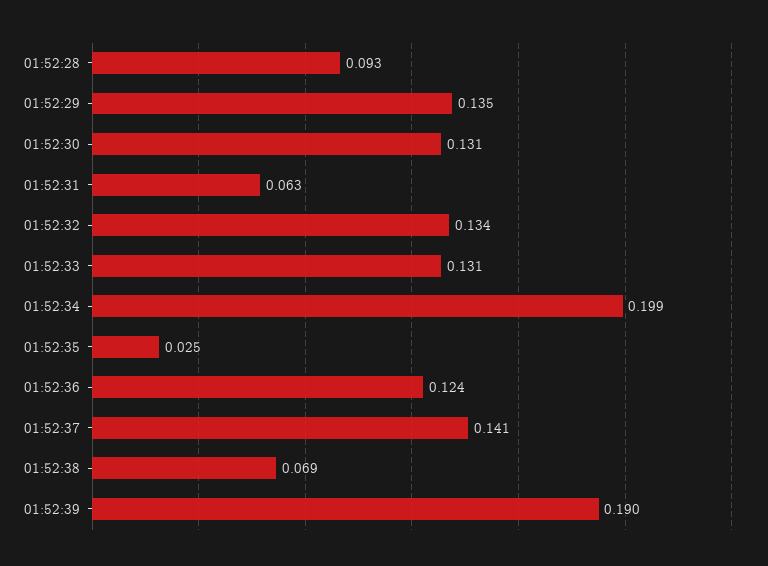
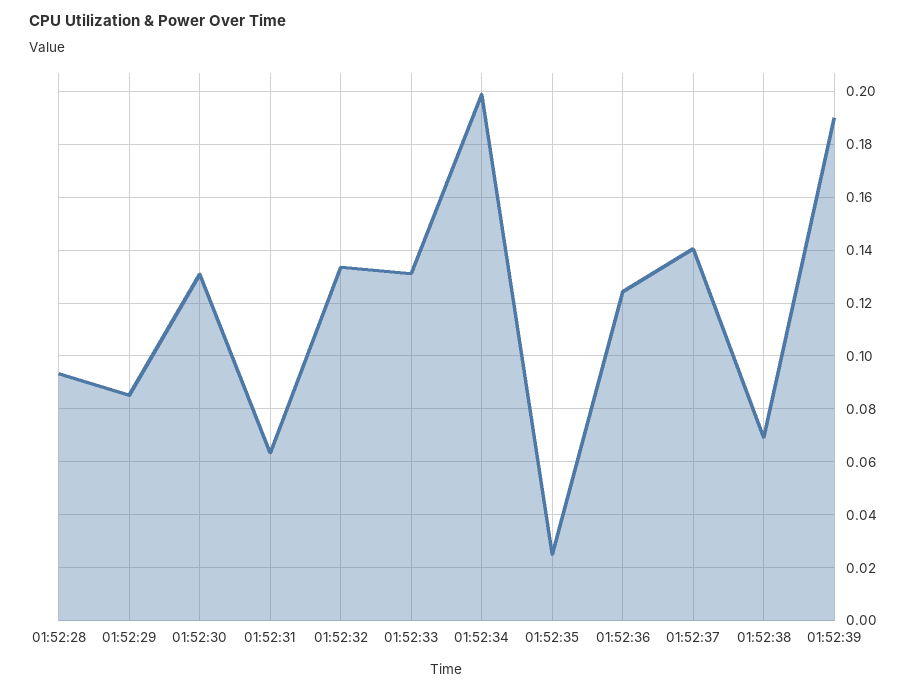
01:52:29: 0.135 -> 0.085

